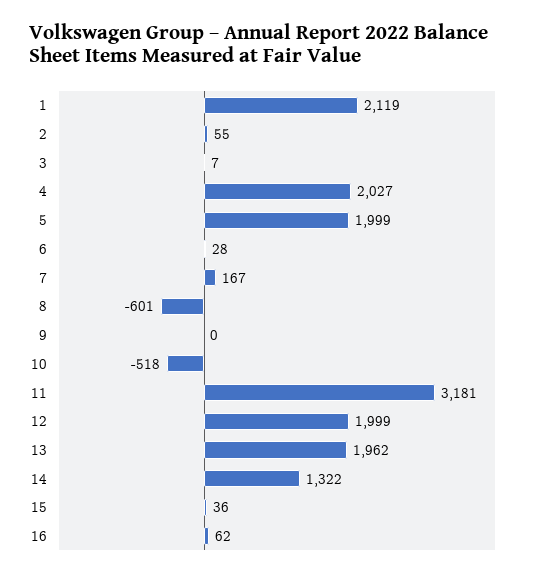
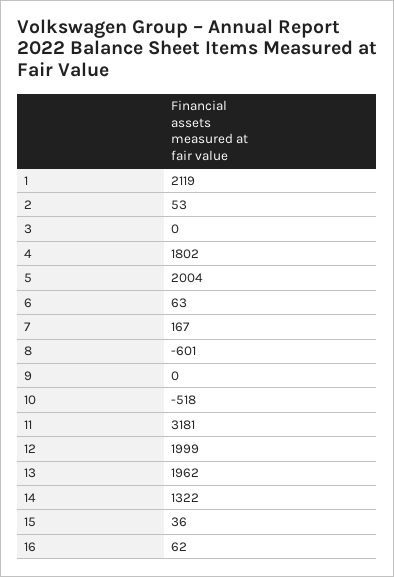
2: 55 -> 53
3: 7 -> 0
4: 2027 -> 1802
5: 1999 -> 2004
6: 28 -> 63

